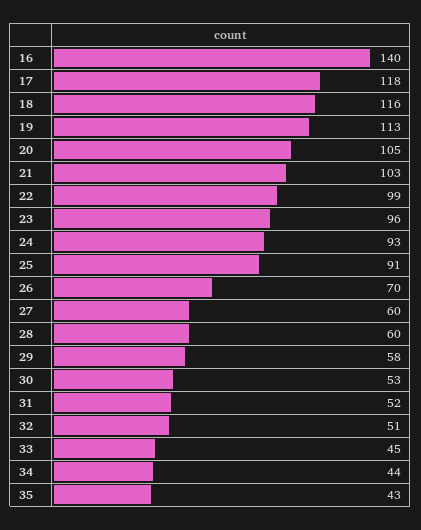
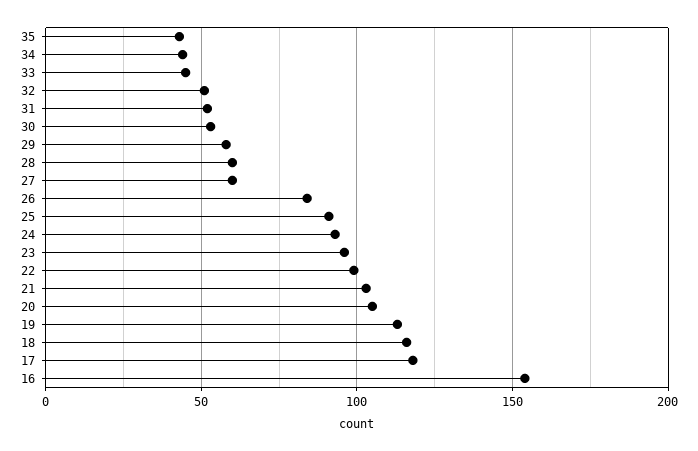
16: 140 -> 155
26: 70 -> 85

